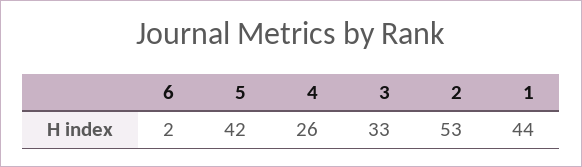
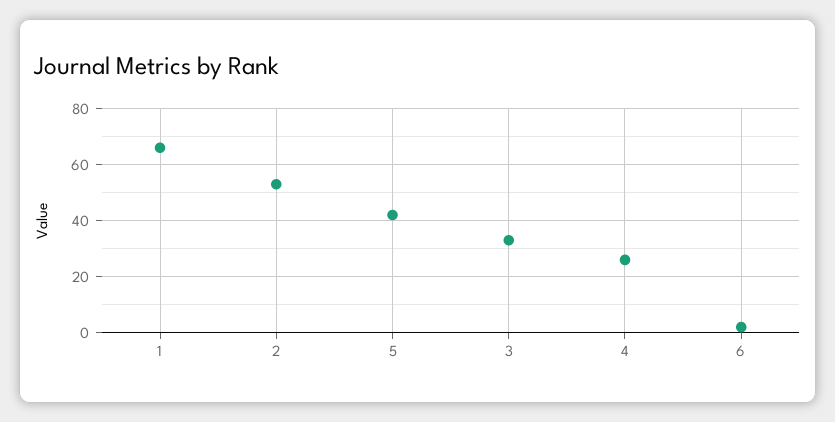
1: 44 -> 65

